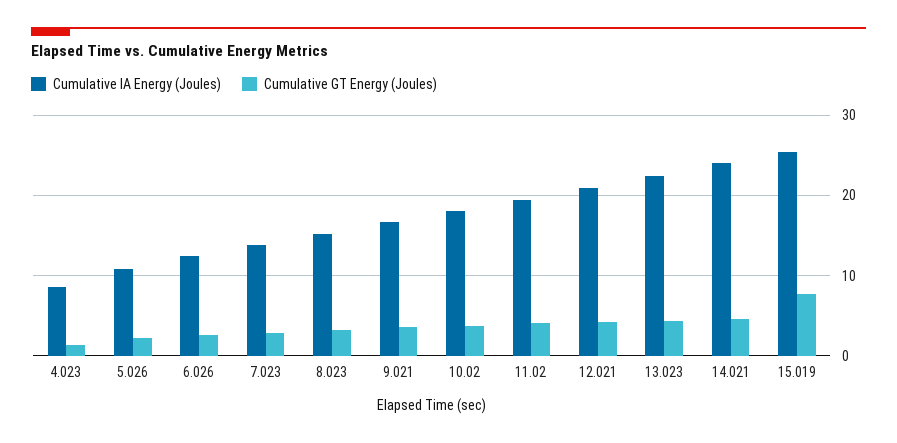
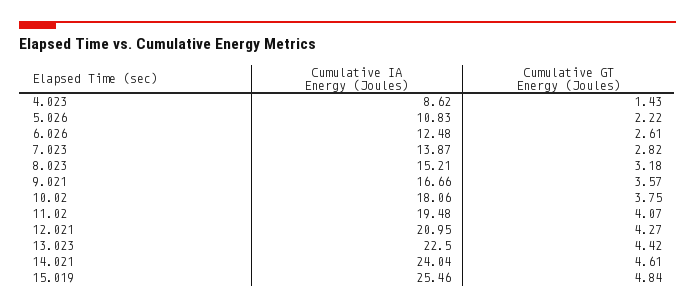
Cumulative GT Energy (Joules), 15.019: 8 -> 4.84

